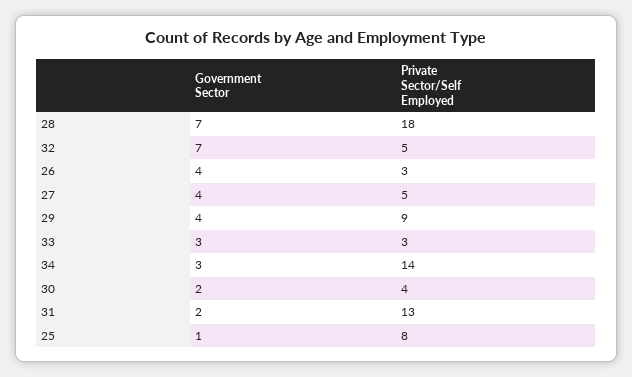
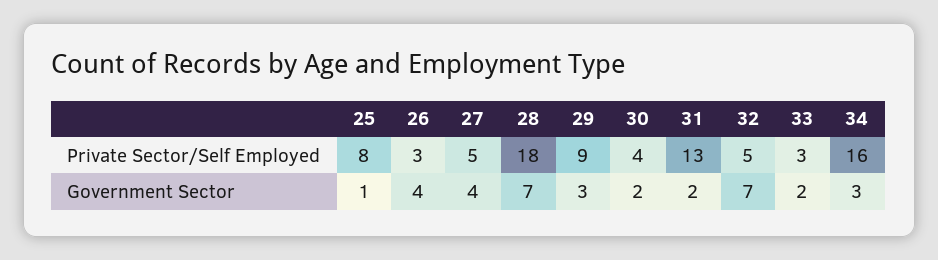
Government Sector, 29: 4 -> 3
Government Sector, 33: 3 -> 2
Private Sector/Self Employed, 34: 14 -> 16

